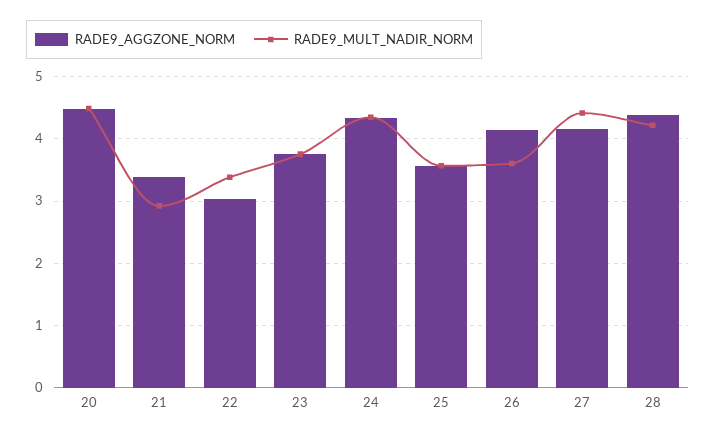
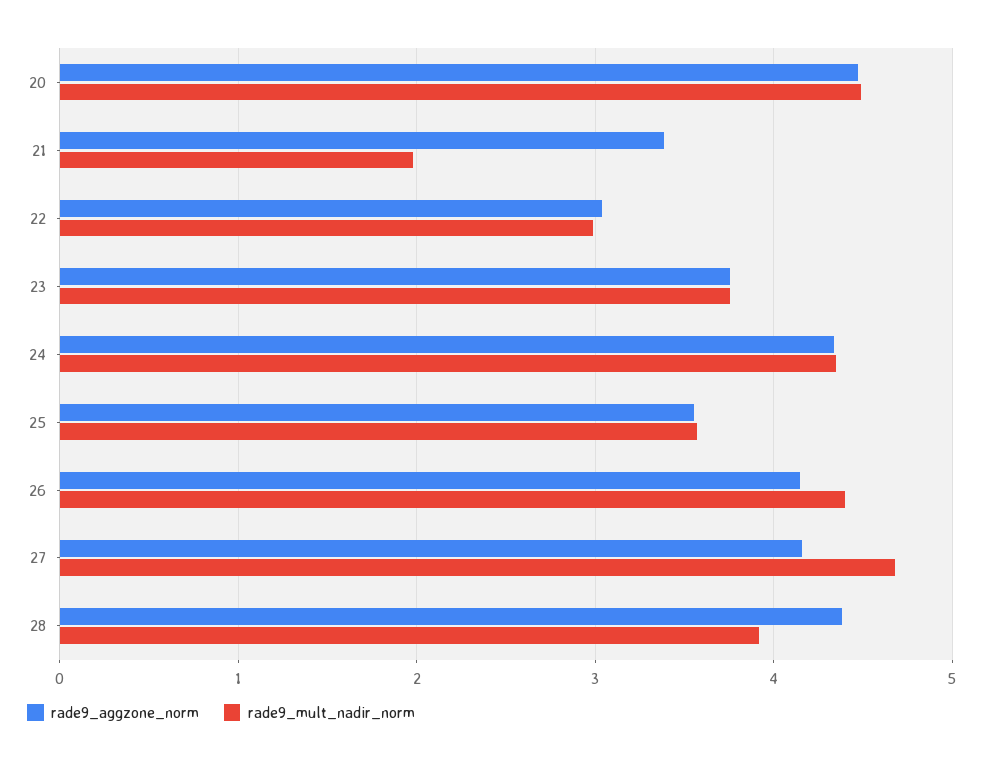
RADE9_MULT_NADIR_NORM, 21: 2.9 -> 2
RADE9_MULT_NADIR_NORM, 22: 3.4 -> 3
RADE9_MULT_NADIR_NORM, 26: 3.6 -> 4.4
RADE9_MULT_NADIR_NORM, 27: 4.4 -> 4.7
RADE9_MULT_NADIR_NORM, 28: 4.2 -> 3.9

